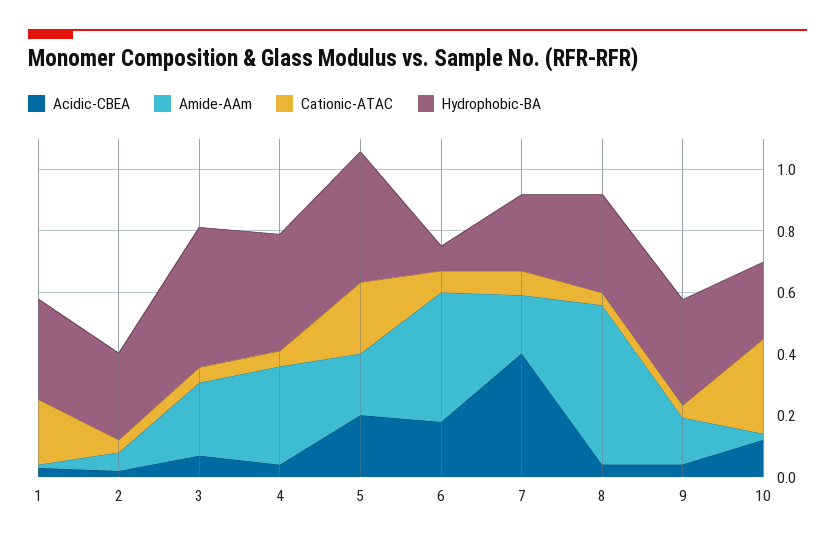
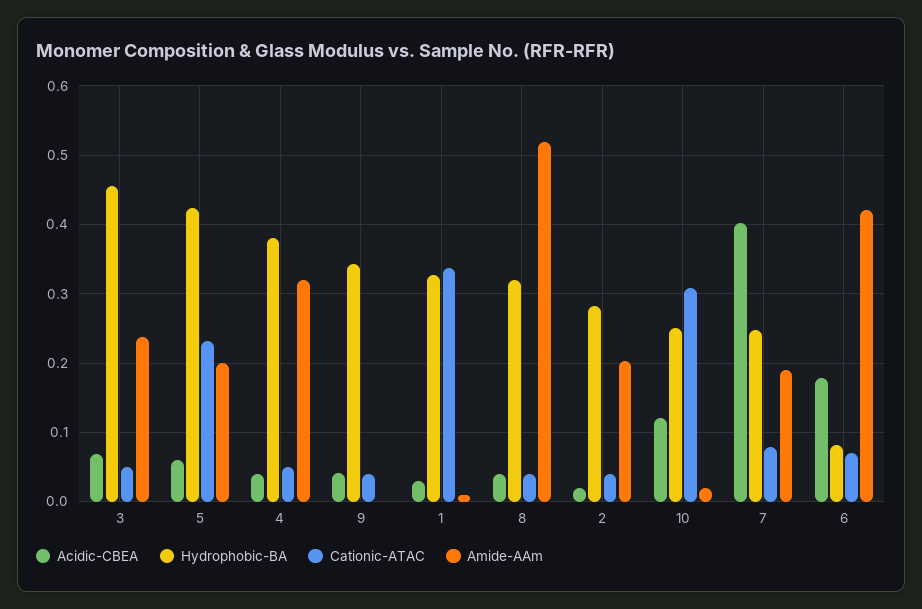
Cationic-ATAC, 1: 0.2 -> 0.34
Amide-AAm, 2: 0.05 -> 0.2
Acidic-CBEA, 5: 0.2 -> 0.06
Amide-AAm, 9: 0.15 -> 0

